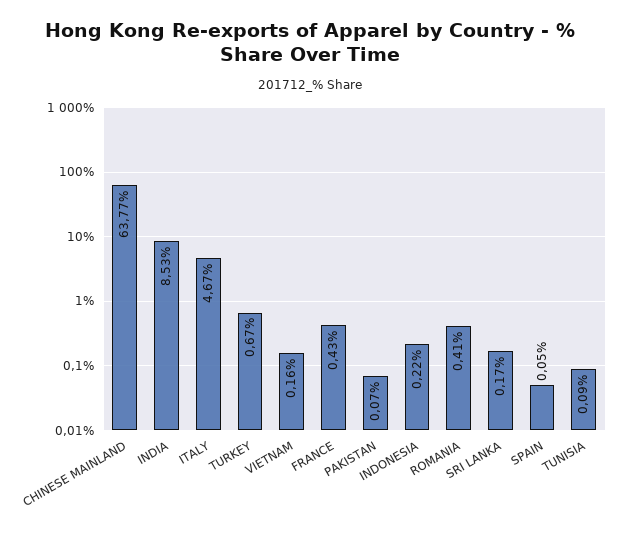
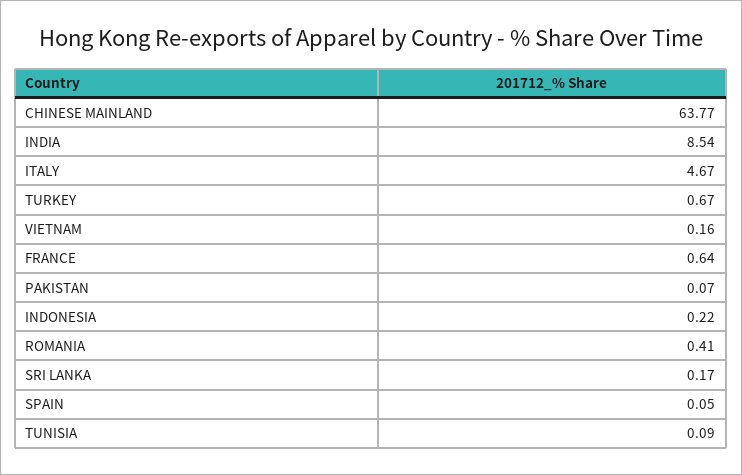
INDIA: 8.53 -> 8.54
FRANCE: 0.43 -> 0.64

